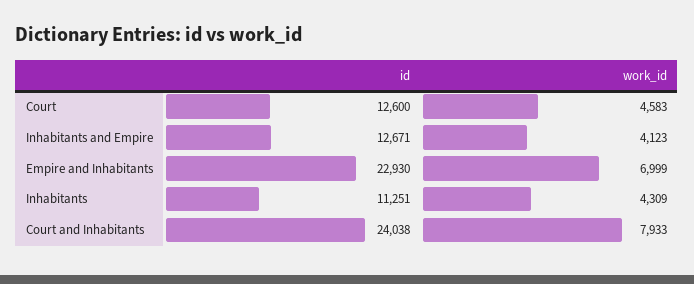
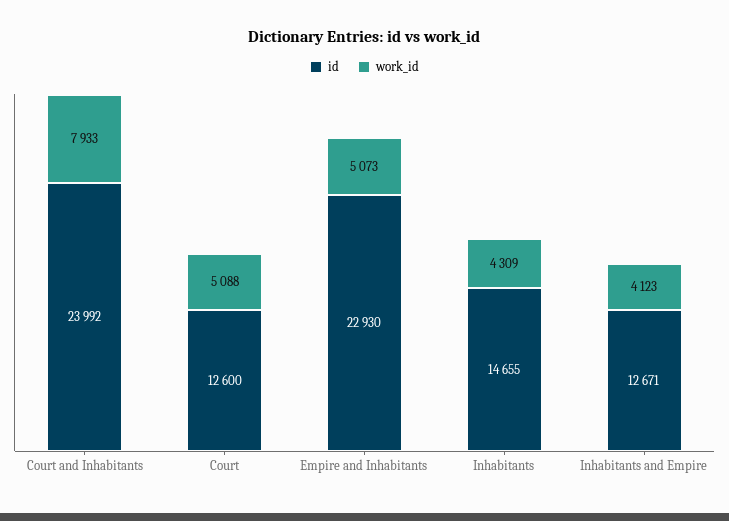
work_id, Court: 4583 -> 5088
work_id, Empire and Inhabitants: 6999 -> 5073
id, Inhabitants: 11251 -> 14655
id, Court and Inhabitants: 24038 -> 23992

